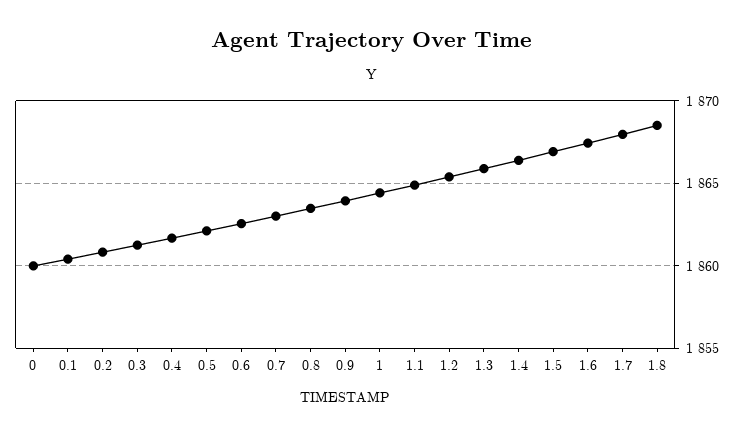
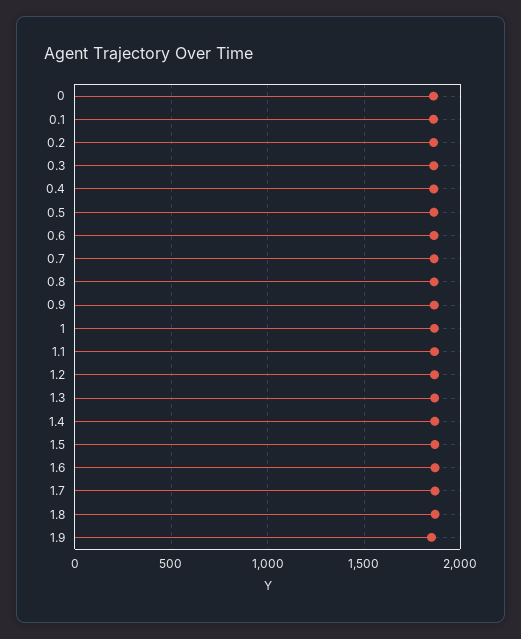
1.9: none -> 1850

